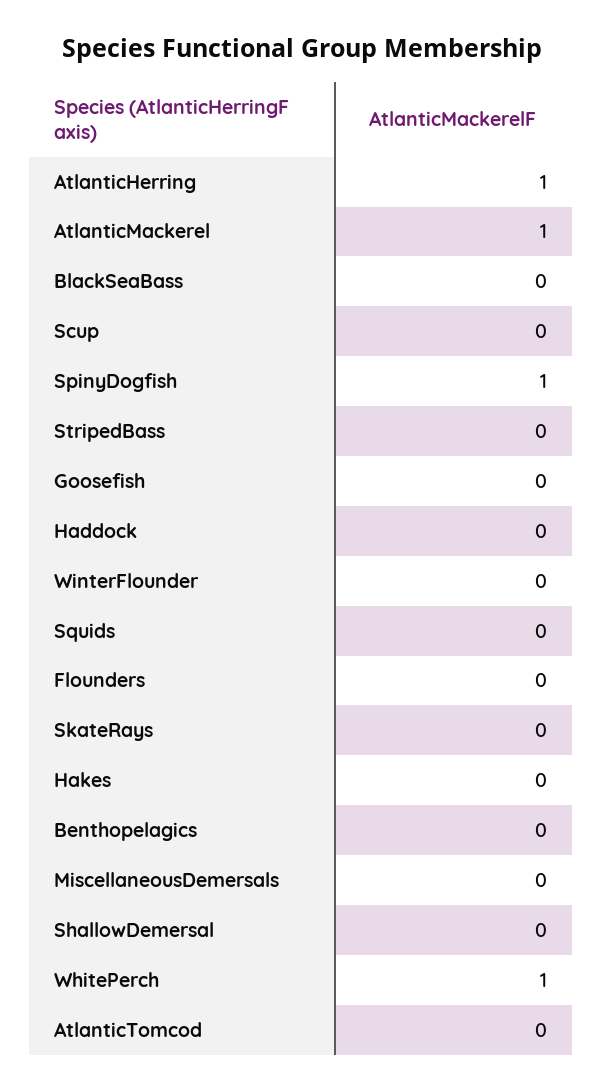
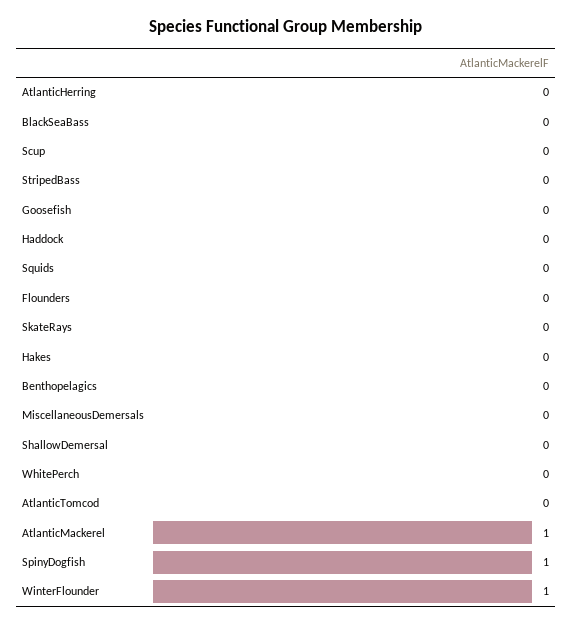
AtlanticHerring: 1 -> 0
WinterFlounder: 0 -> 1
WhitePerch: 1 -> 0

